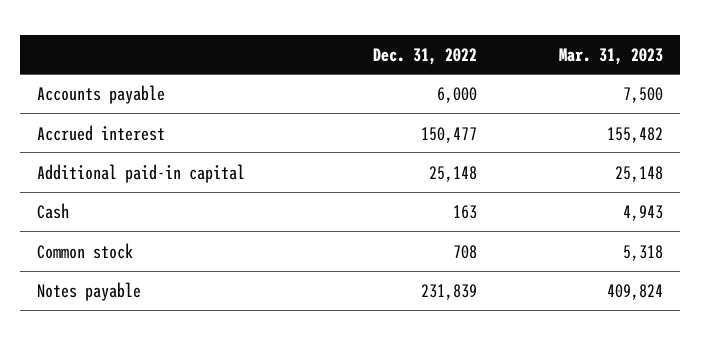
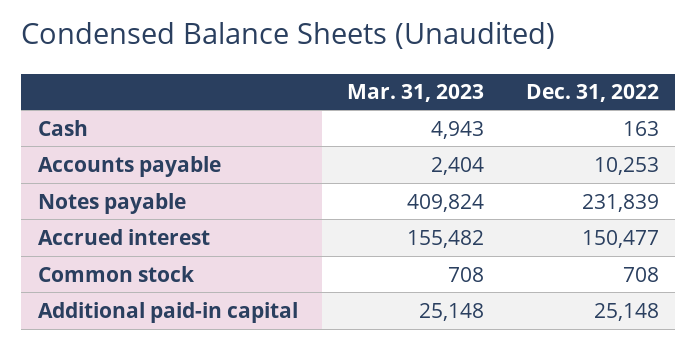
Dec. 31, 2022, Accounts payable: 6000 -> 10253
Mar. 31, 2023, Accounts payable: 7500 -> 2404
Mar. 31, 2023, Common stock: 5318 -> 708

